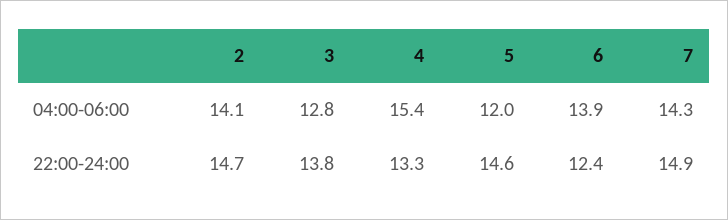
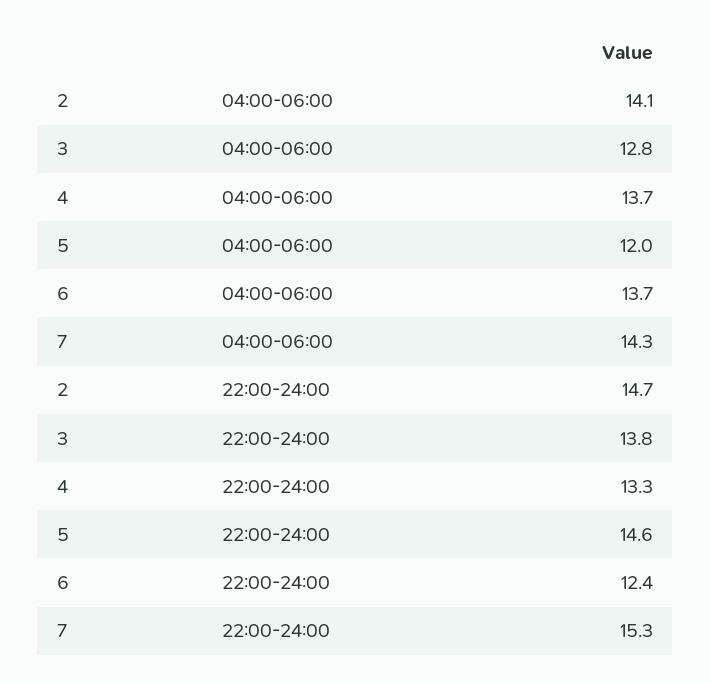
4, 04:00-06:00: 15.4 -> 13.7
6, 04:00-06:00: 13.9 -> 13.7
7, 22:00-24:00: 14.9 -> 15.3

